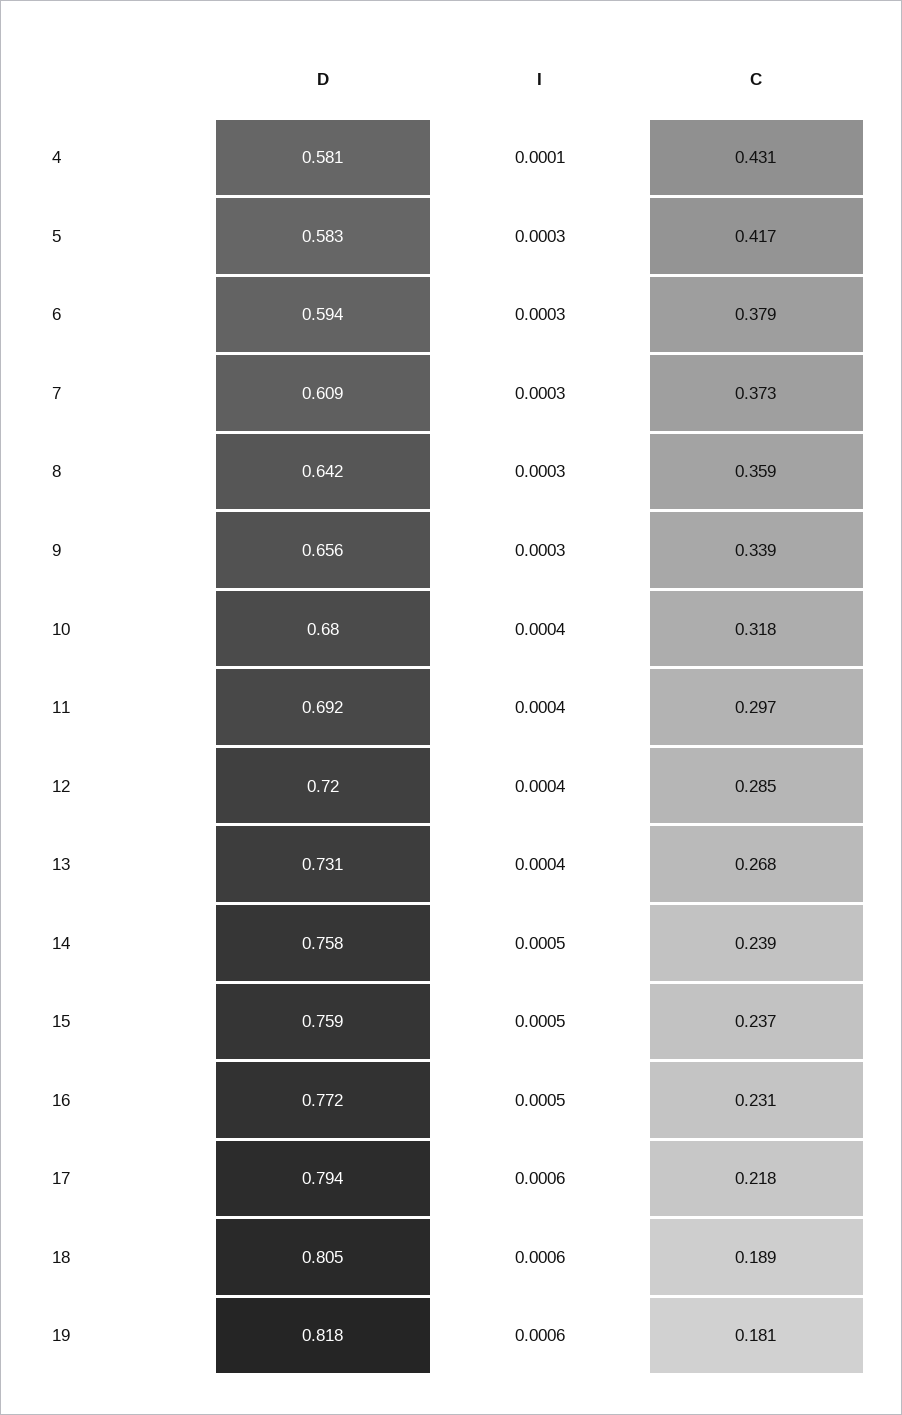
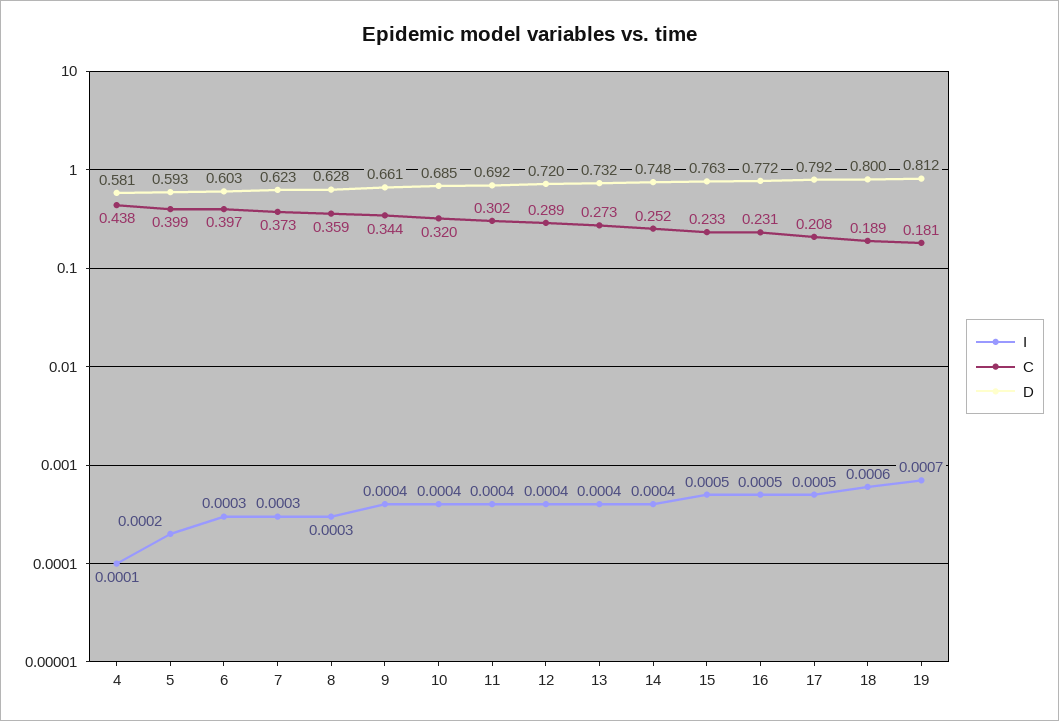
C, 4: 0.431 -> 0.438
D, 5: 0.583 -> 0.593
I, 5: 0.0003 -> 0.0002
C, 5: 0.417 -> 0.399
D, 6: 0.594 -> 0.603
C, 6: 0.379 -> 0.397
D, 7: 0.609 -> 0.623
D, 8: 0.642 -> 0.628
D, 9: 0.656 -> 0.661
I, 9: 0.0003 -> 0.0004
C, 9: 0.339 -> 0.344
D, 10: 0.68 -> 0.685
C, 10: 0.318 -> 0.32
C, 11: 0.297 -> 0.302
C, 12: 0.285 -> 0.289
D, 13: 0.731 -> 0.732
C, 13: 0.268 -> 0.273
D, 14: 0.758 -> 0.748
I, 14: 0.0005 -> 0.0004
C, 14: 0.239 -> 0.252
D, 15: 0.759 -> 0.763
C, 15: 0.237 -> 0.233
D, 17: 0.794 -> 0.792
I, 17: 0.0006 -> 0.0005
C, 17: 0.218 -> 0.208
D, 18: 0.805 -> 0.8
D, 19: 0.818 -> 0.812
I, 19: 0.0006 -> 0.0007

